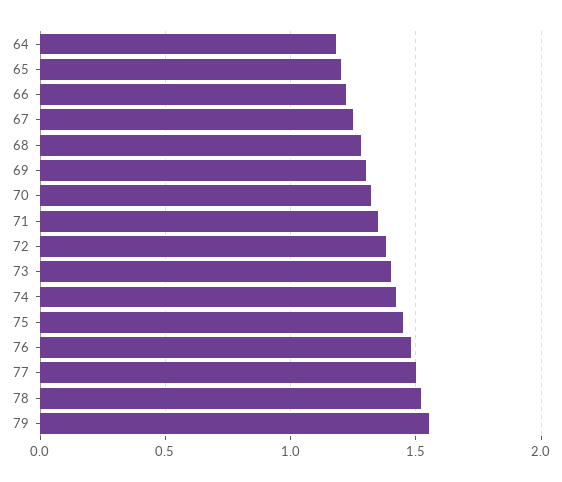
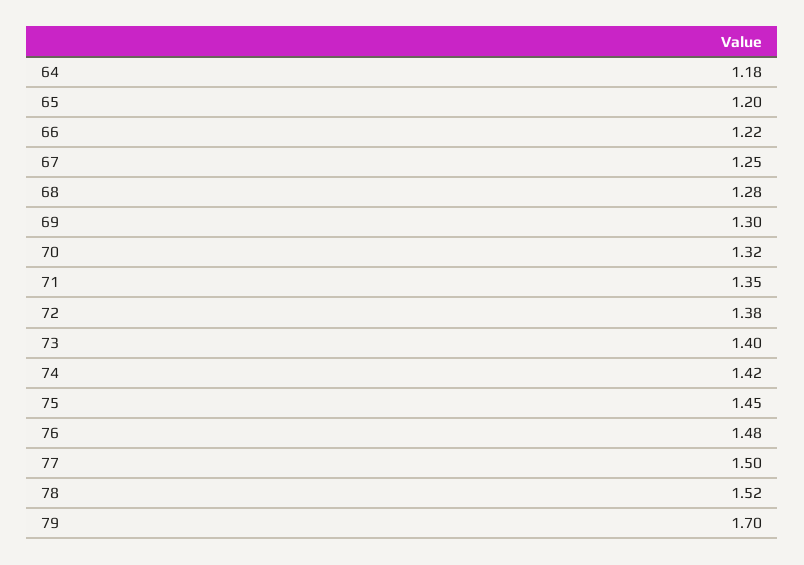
79: 1.55 -> 1.7

